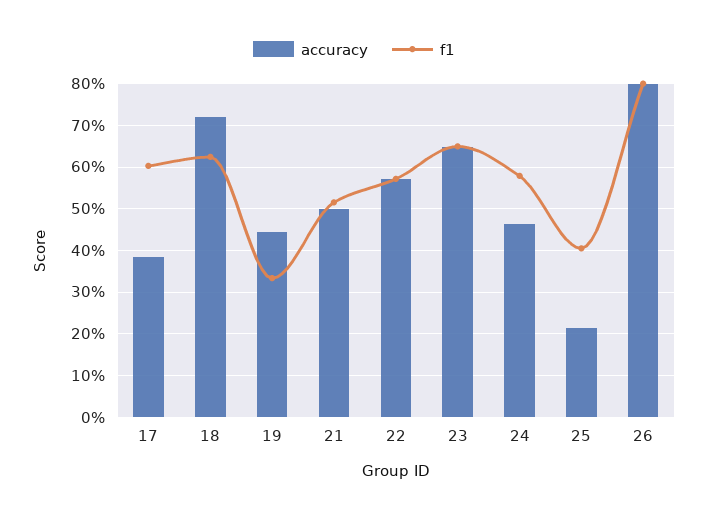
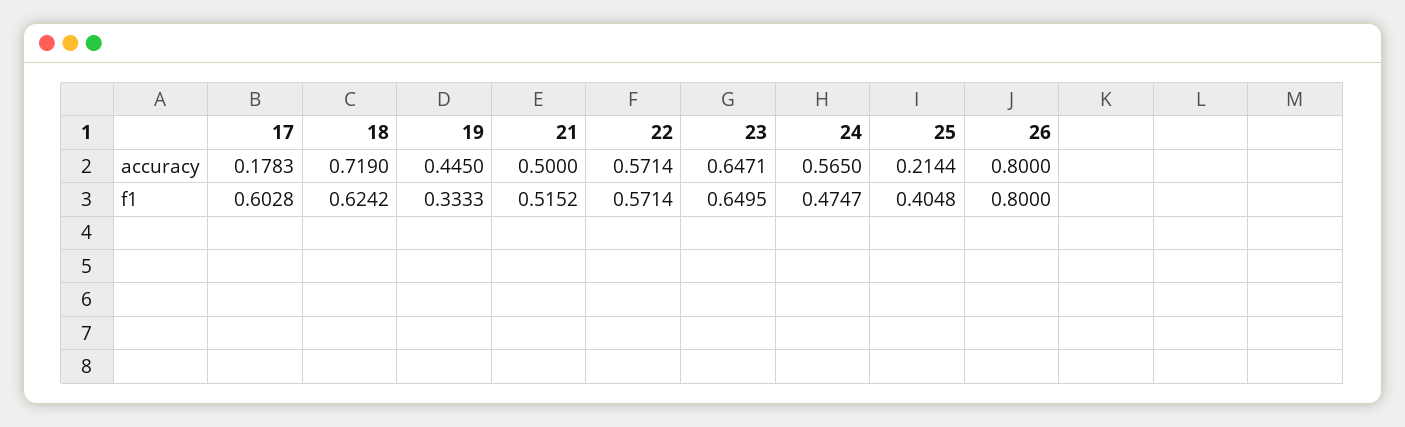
accuracy, 17: 0.38 -> 0.1783
accuracy, 24: 0.46 -> 0.565
f1, 24: 0.58 -> 0.4747

